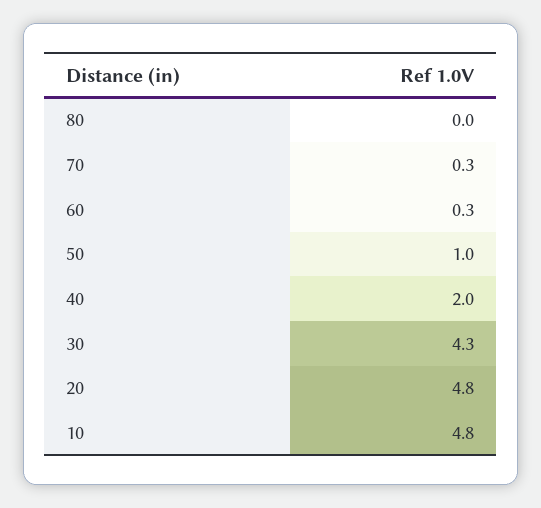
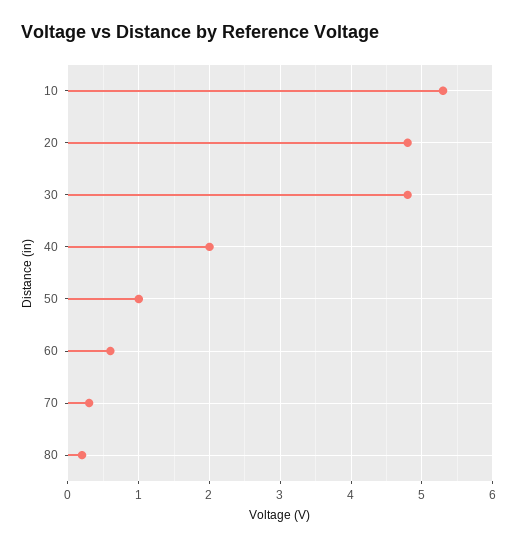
80: 0 -> 0.2
60: 0.3 -> 0.6
30: 4.3 -> 4.8
10: 4.8 -> 5.3

